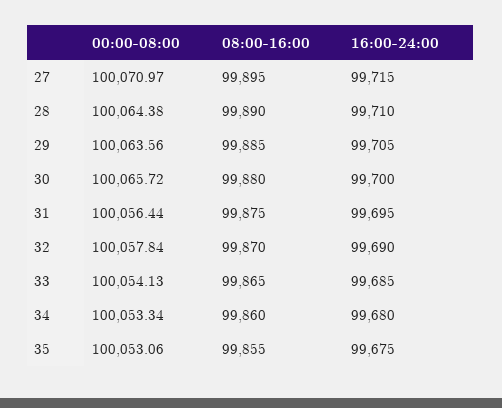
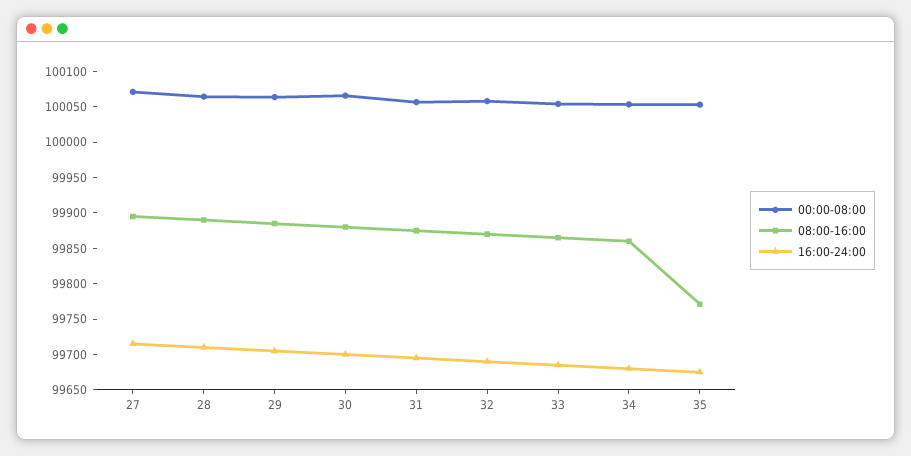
08:00-16:00, 35: 99855 -> 99775

